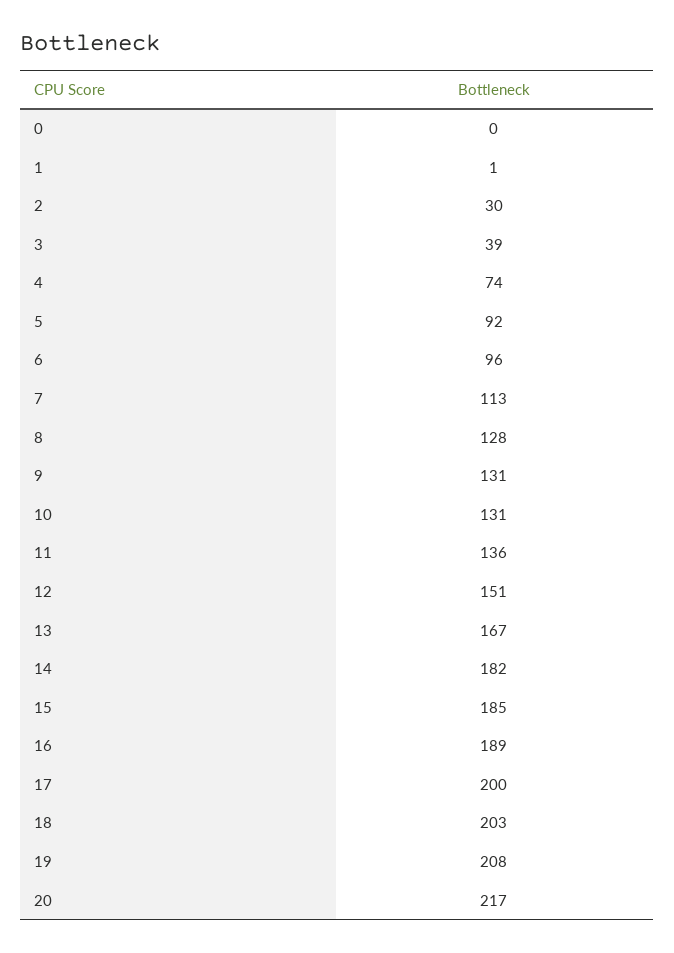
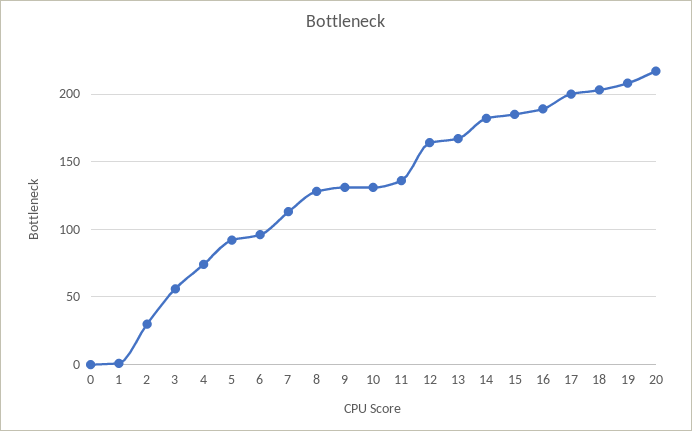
3: 39 -> 55
12: 151 -> 165

